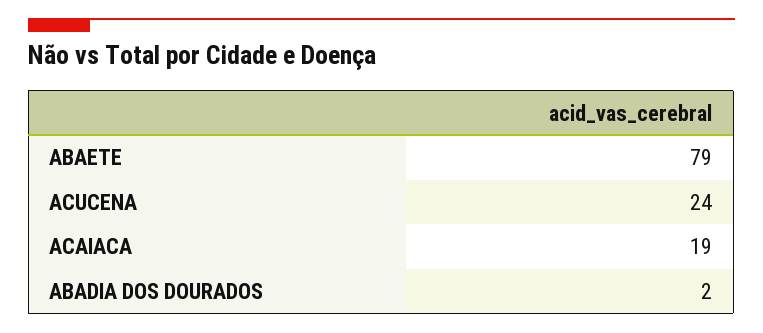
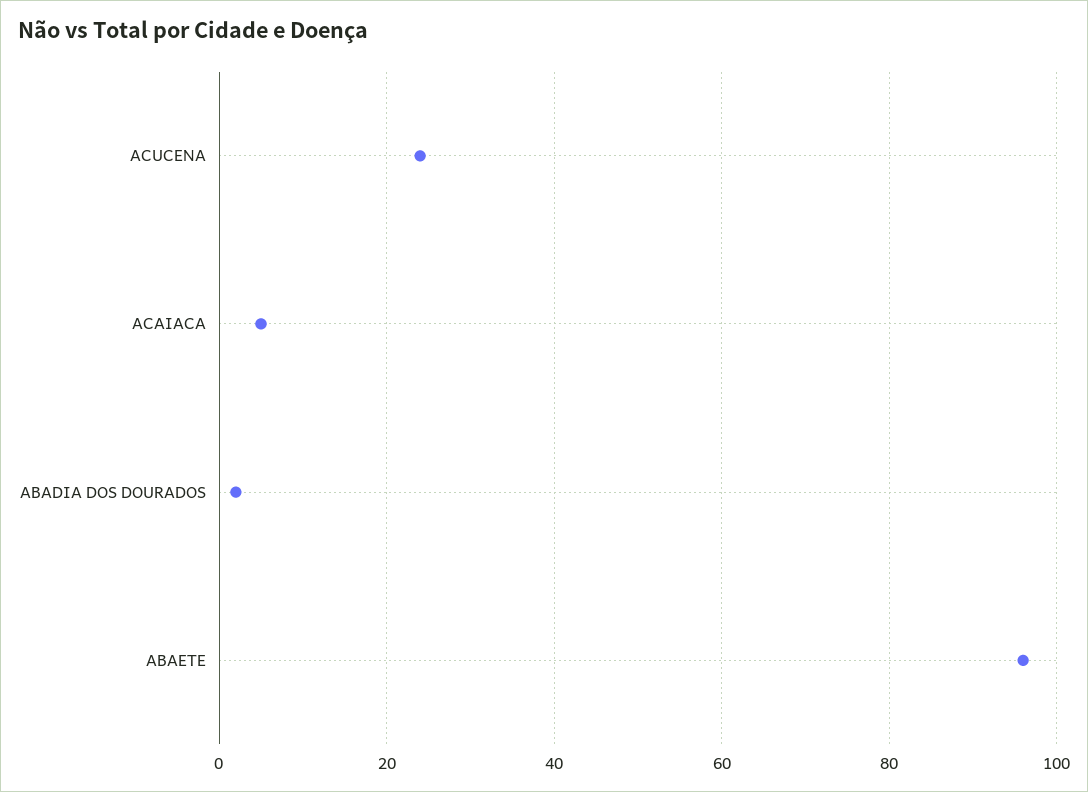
ABAETE: 79 -> 95
ACAIACA: 19 -> 5

